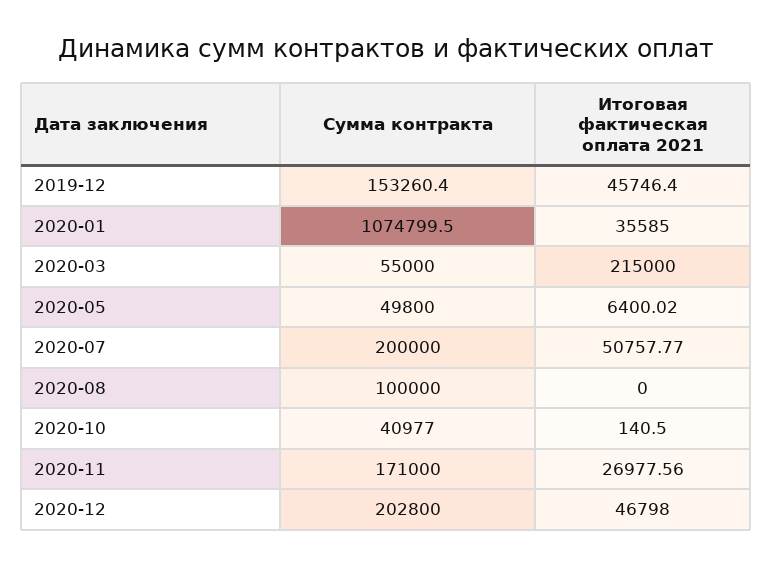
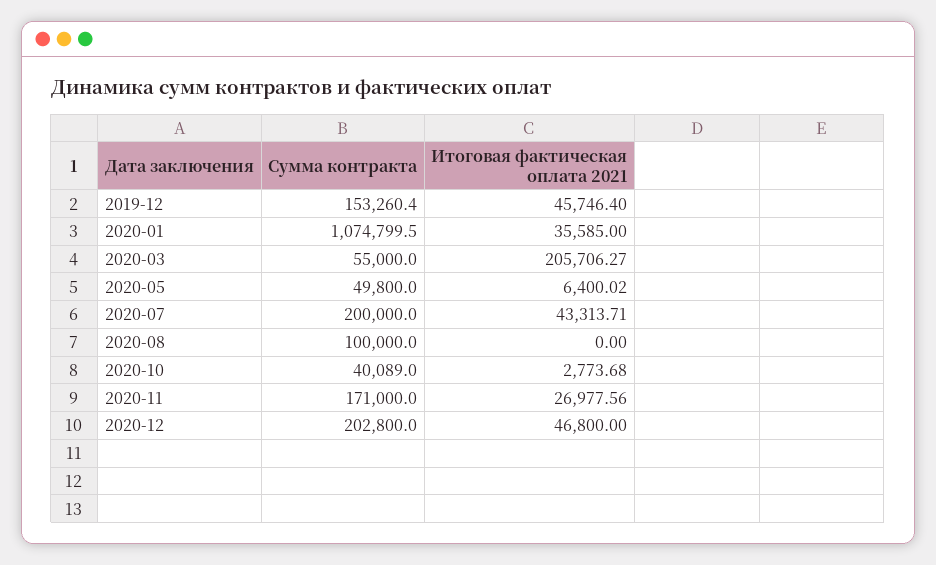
Итоговая фактическая оплата 2021, 2020-03: 215000 -> 205706.27
Итоговая фактическая оплата 2021, 2020-07: 50757.77 -> 43313.71
Сумма контракта, 2020-10: 40977 -> 40089
Итоговая фактическая оплата 2021, 2020-10: 140.5 -> 2773.68
Итоговая фактическая оплата 2021, 2020-12: 46798 -> 46800

